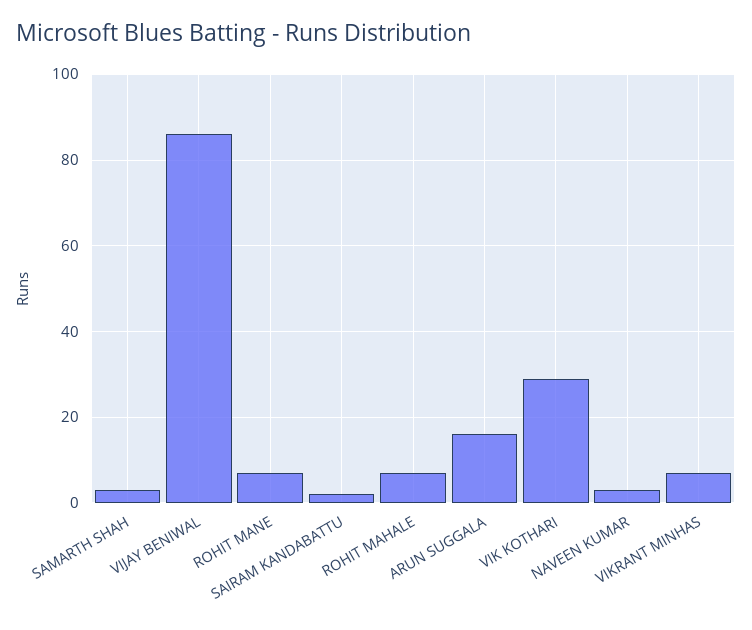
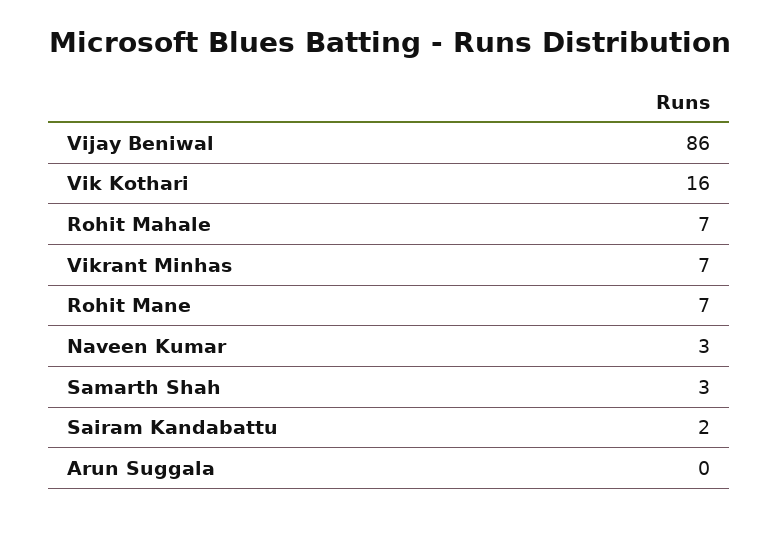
ARUN SUGGALA: 15 -> 0
VIK KOTHARI: 30 -> 16

